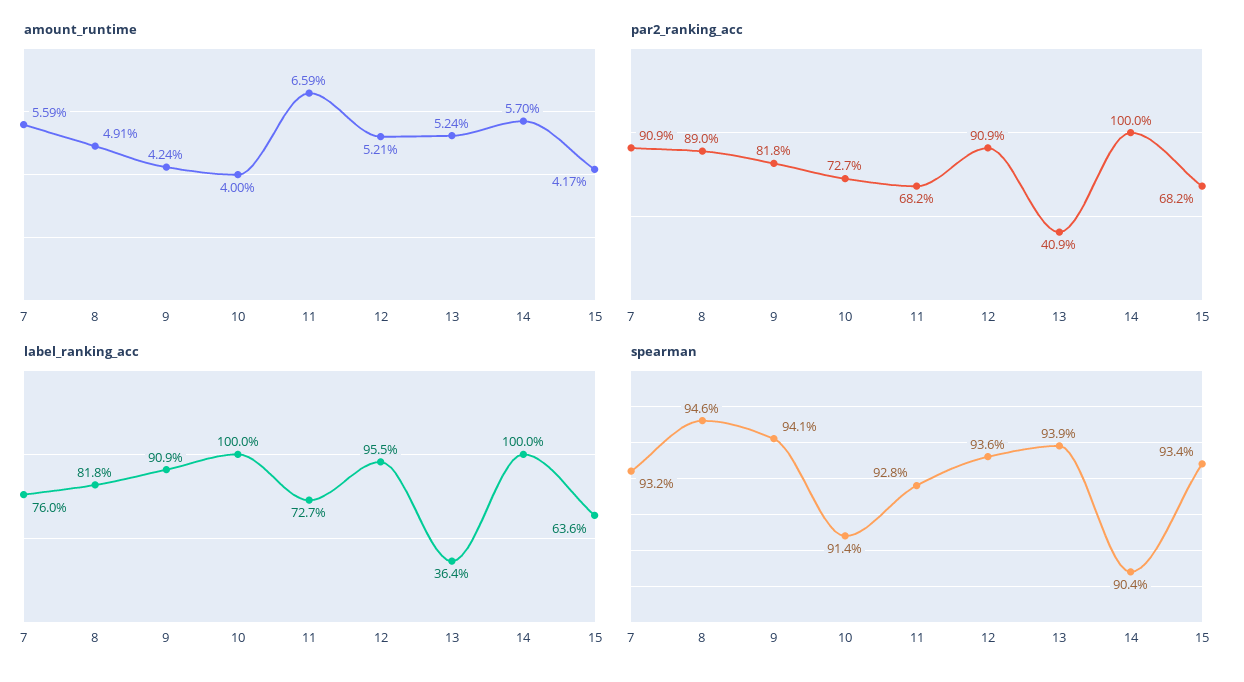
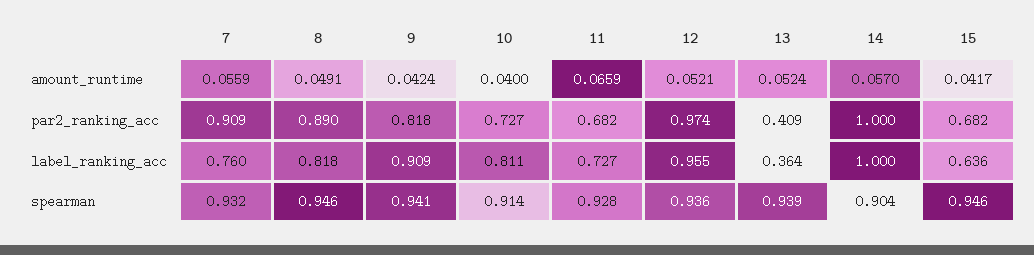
par2_ranking_acc, 12: 0.909 -> 0.974
label_ranking_acc, 10: 1 -> 0.811
spearman, 15: 0.934 -> 0.946

